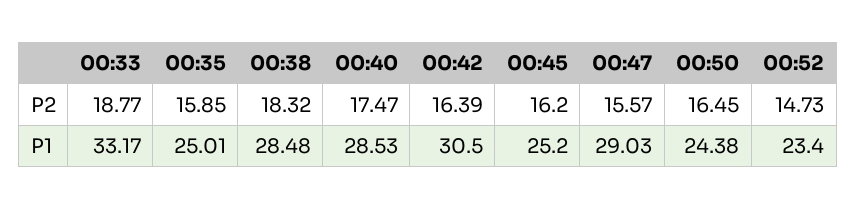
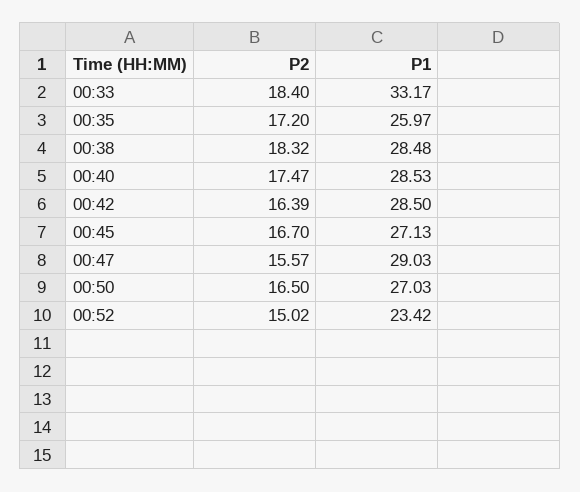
00:33, P2: 18.77 -> 18.4
00:35, P2: 15.85 -> 17.2
00:45, P2: 16.2 -> 16.7
00:50, P2: 16.45 -> 16.5
00:52, P2: 14.73 -> 15.02
00:35, P1: 25.01 -> 25.97
00:42, P1: 30.5 -> 28.5
00:45, P1: 25.2 -> 27.13
00:50, P1: 24.38 -> 27.03
00:52, P1: 23.4 -> 23.42

